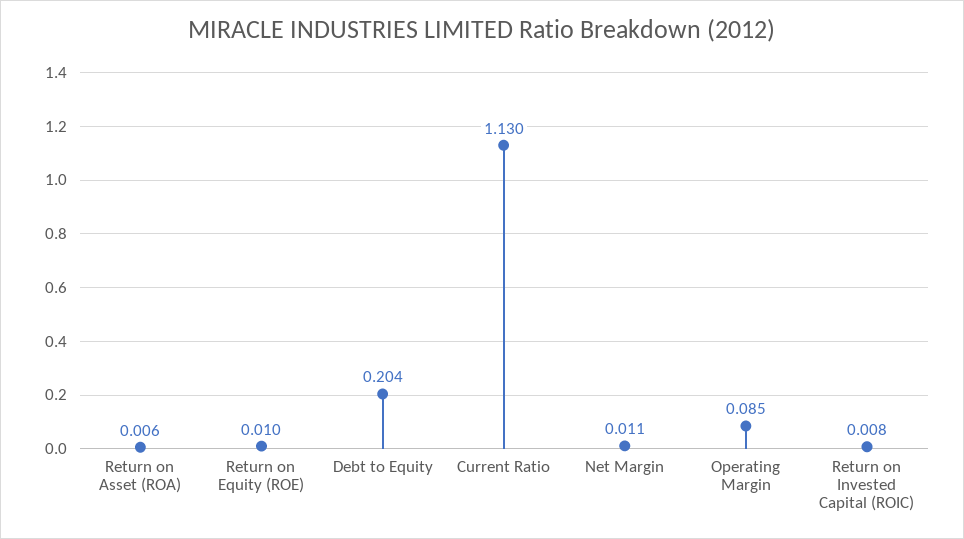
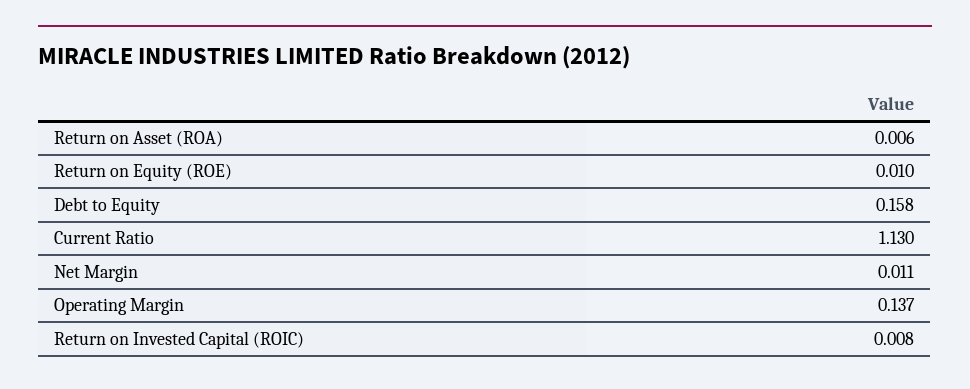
Debt to Equity: 0.204 -> 0.158
Operating Margin: 0.085 -> 0.137

